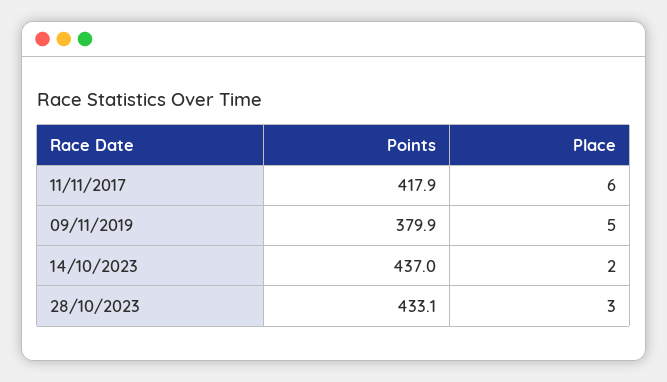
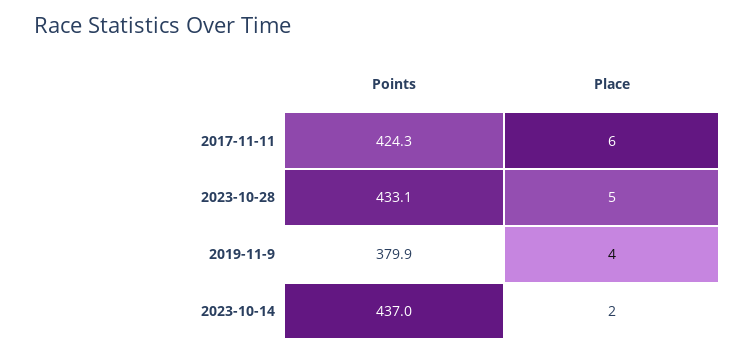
Points, 11/11/2017: 417.9 -> 424.3
Place, 09/11/2019: 5 -> 4
Place, 28/10/2023: 3 -> 5

